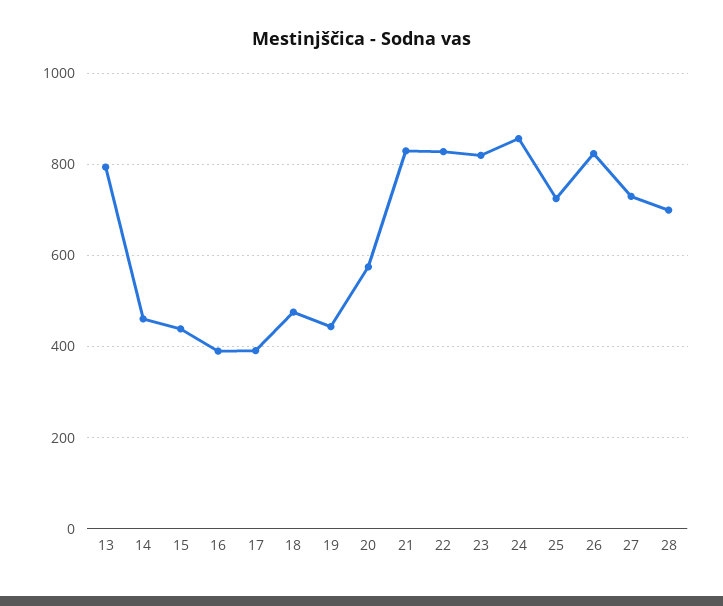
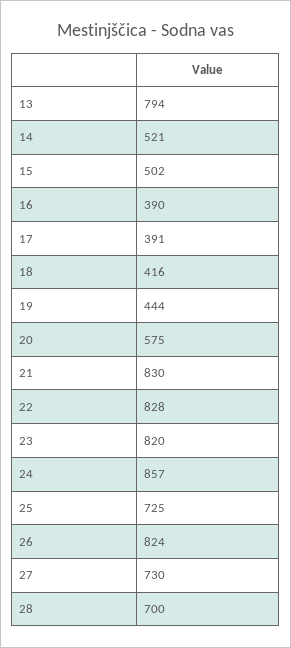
14: 460 -> 521
15: 440 -> 502
18: 480 -> 416

